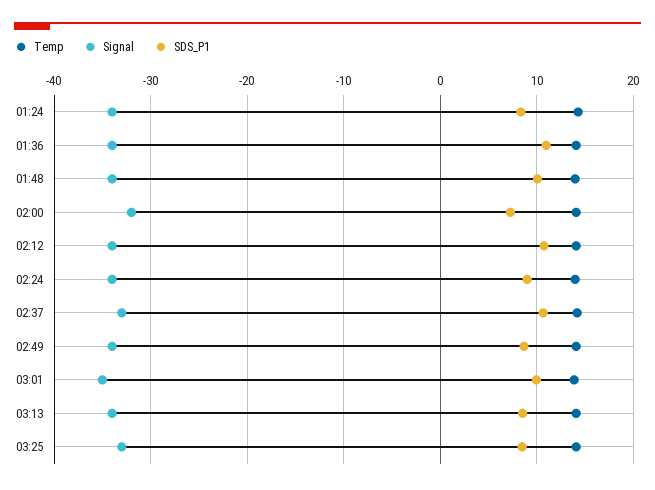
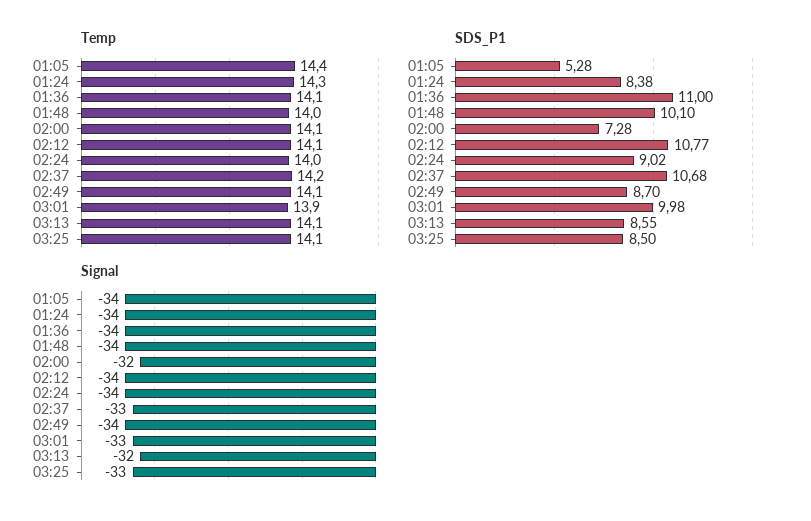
Signal, 03:01: -35 -> -33
Signal, 03:13: -34 -> -32
Temp, 01:05: none -> 14.4
SDS_P1, 01:05: none -> 5.28
Signal, 01:05: none -> -34

